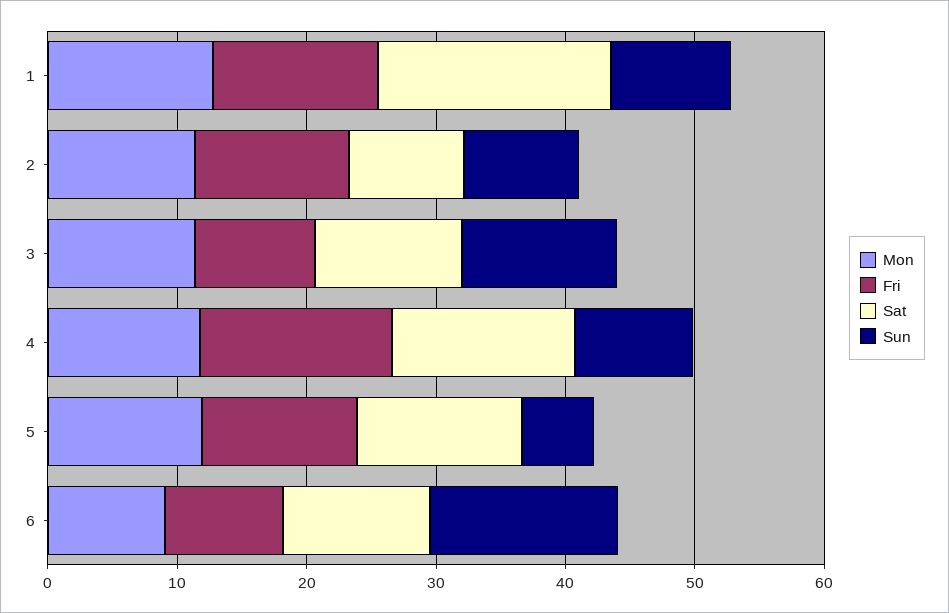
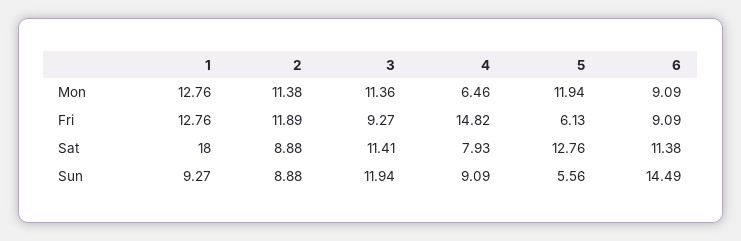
Mon, 4: 12 -> 6.46
Sat, 4: 14 -> 7.93
Fri, 5: 12 -> 6.13

